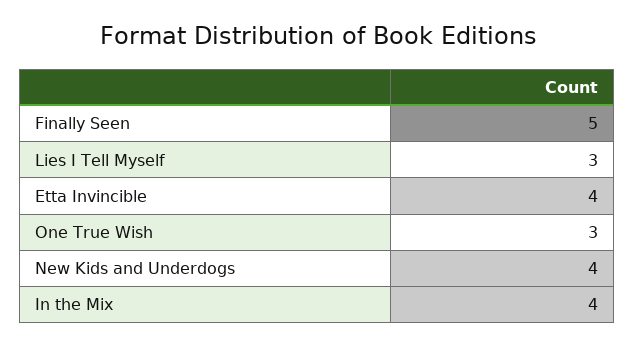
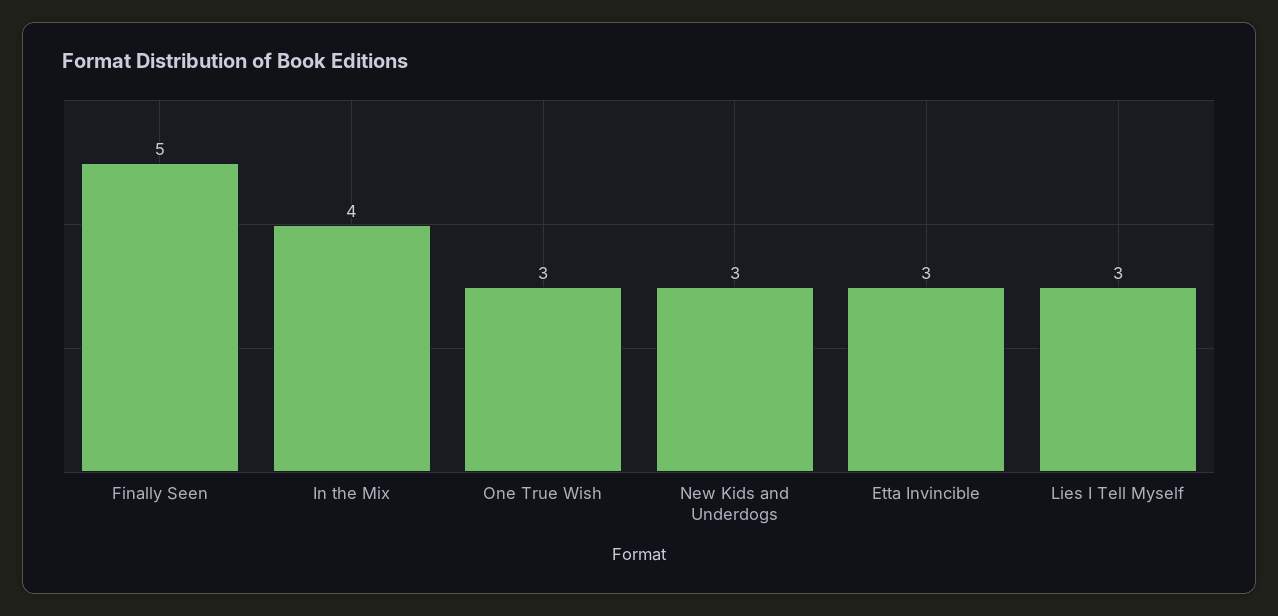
Etta Invincible: 4 -> 3
New Kids and Underdogs: 4 -> 3

